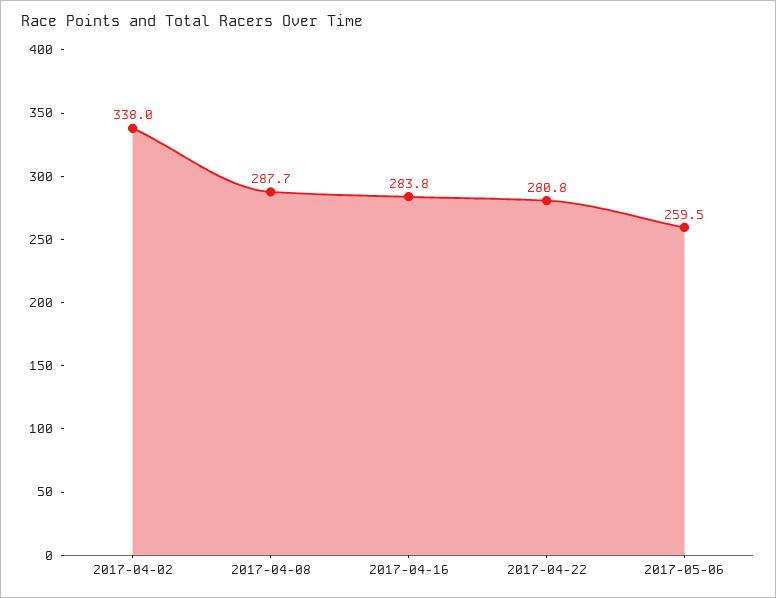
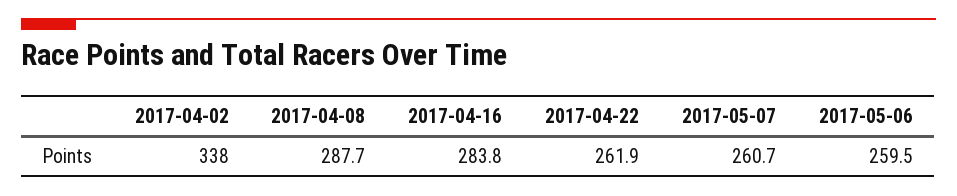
2017-04-22: 280.8 -> 261.9
2017-05-07: none -> 260.7

